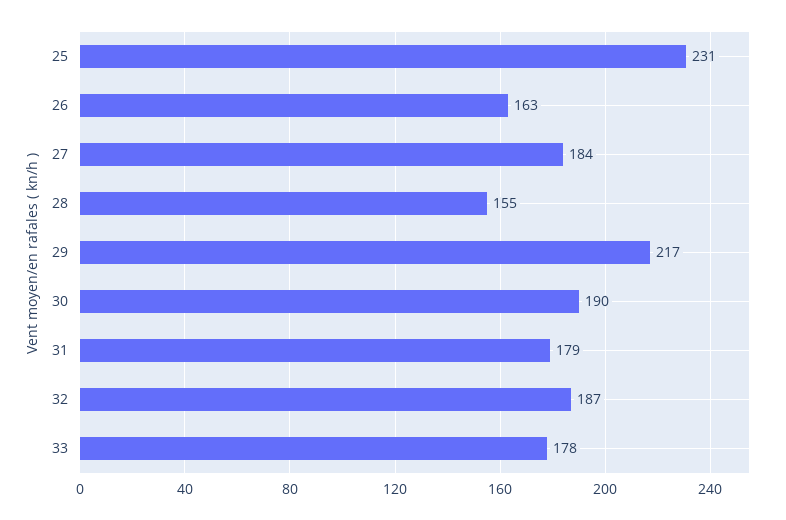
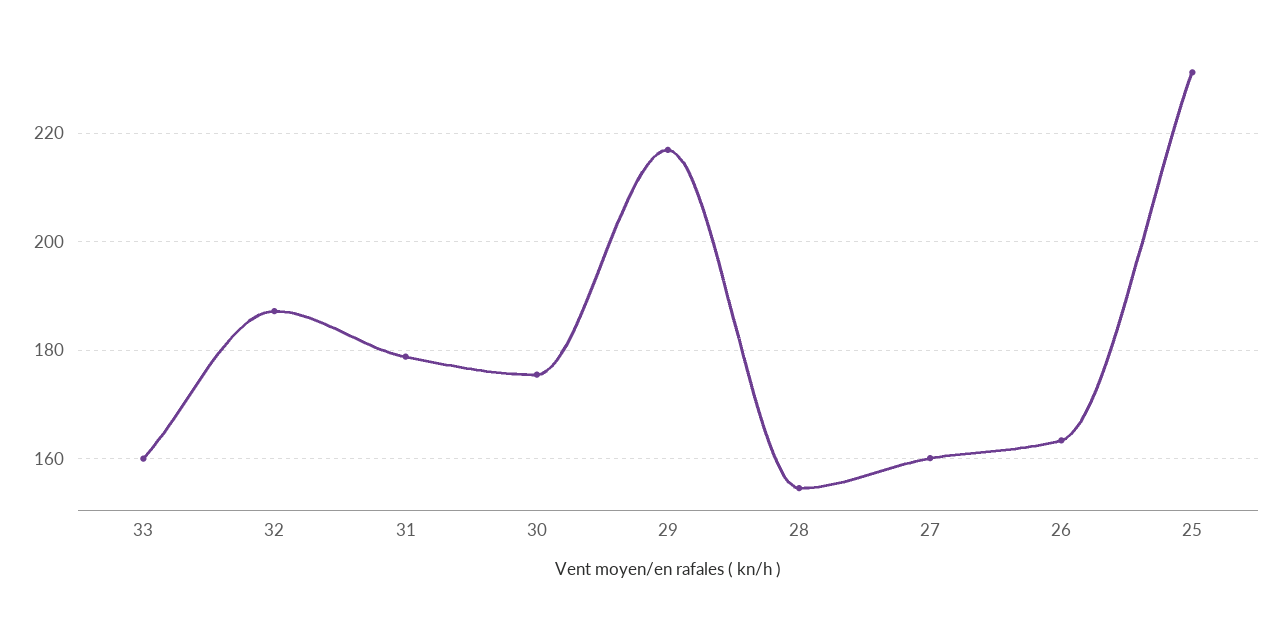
27: 184 -> 160
30: 190 -> 176
33: 178 -> 160

